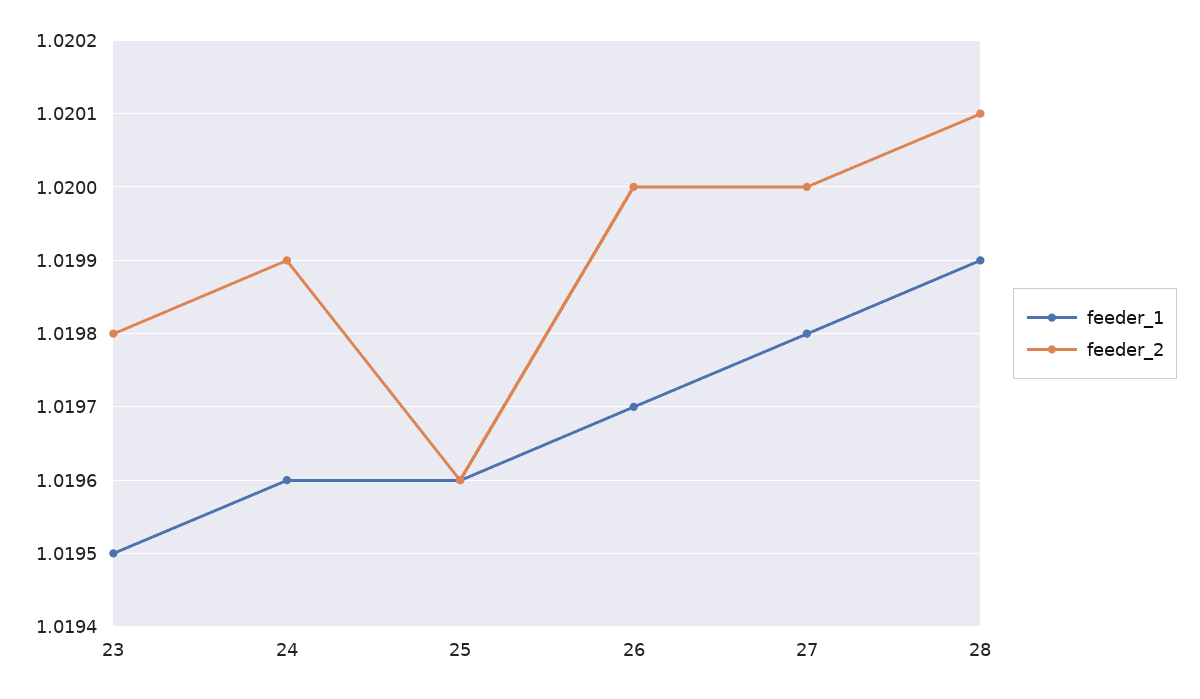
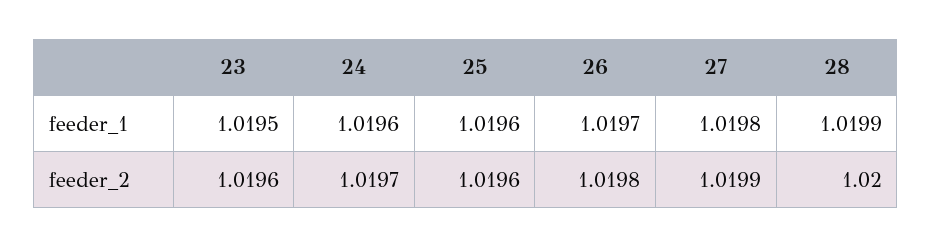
feeder_2, 23: 1.0198 -> 1.0196
feeder_2, 24: 1.0199 -> 1.0197
feeder_2, 26: 1.02 -> 1.0198
feeder_2, 27: 1.02 -> 1.0199
feeder_2, 28: 1.0201 -> 1.02

